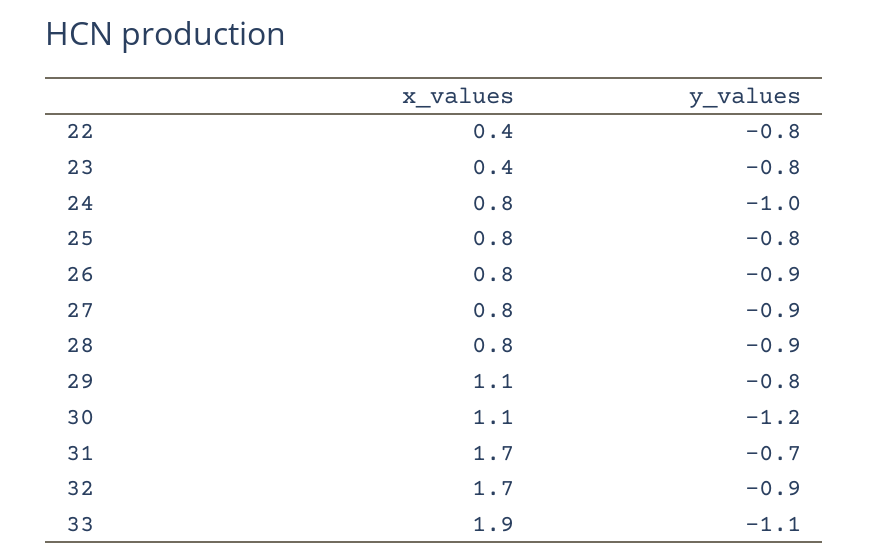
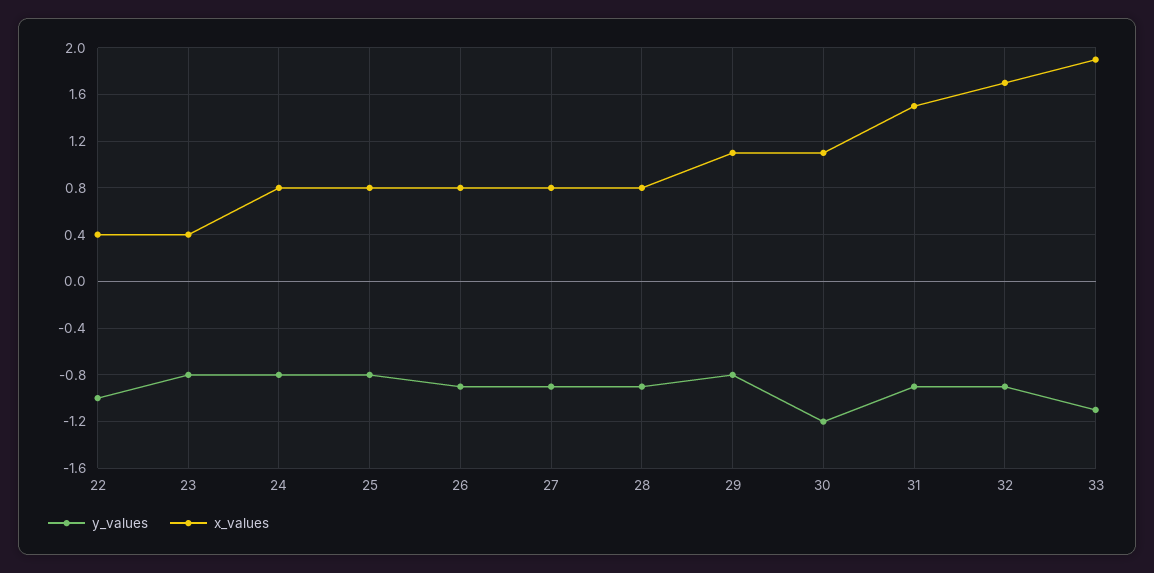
y_values, 22: -0.8 -> -1
y_values, 24: -1 -> -0.8
x_values, 31: 1.7 -> 1.5
y_values, 31: -0.7 -> -0.9

